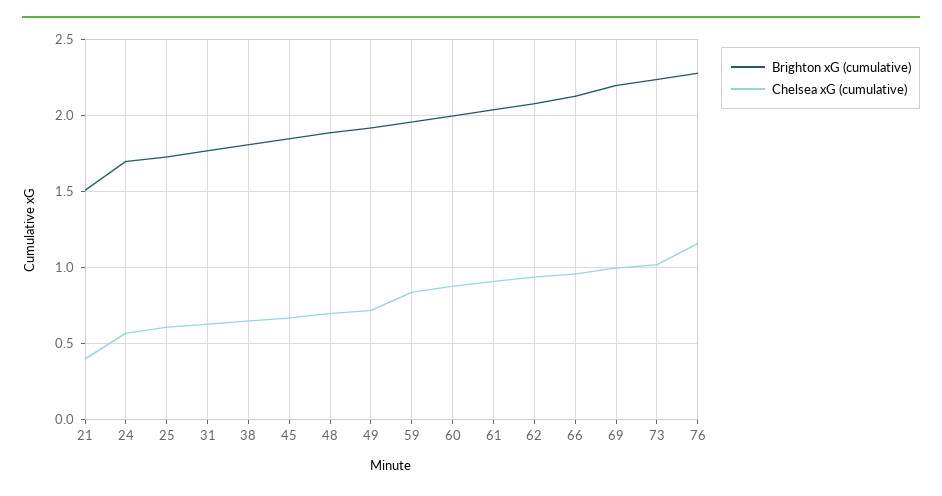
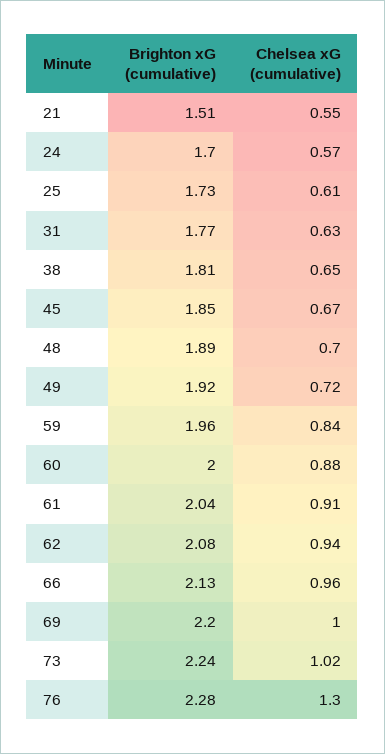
Chelsea xG (cumulative), 21: 0.4 -> 0.55
Chelsea xG (cumulative), 76: 1.15 -> 1.3

